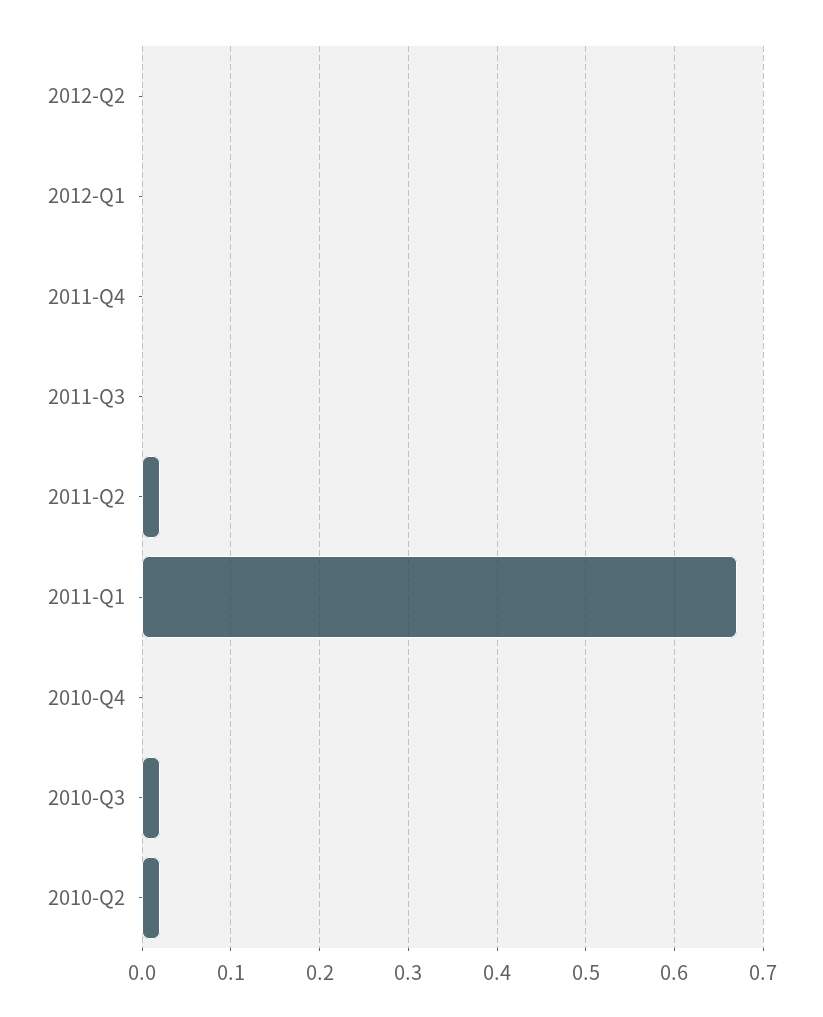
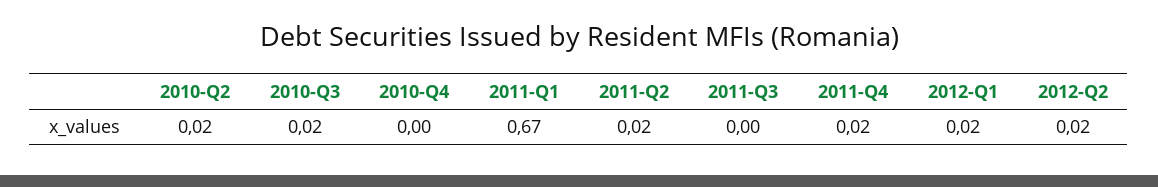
2012-Q2: 0 -> 0.02
2012-Q1: 0 -> 0.02
2011-Q4: 0 -> 0.02

